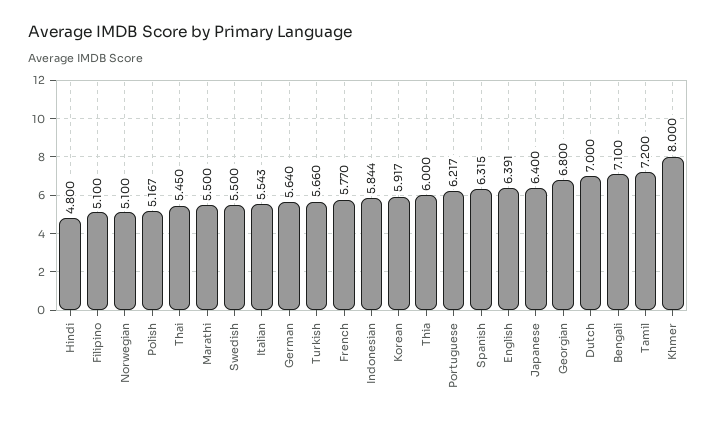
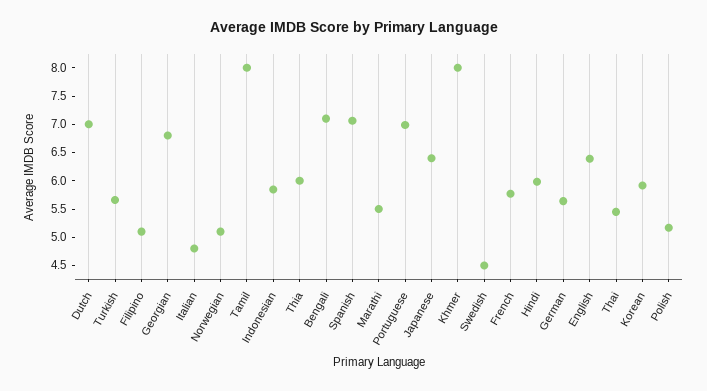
Hindi: 4.8 -> 6
Swedish: 5.5 -> 4.5
Italian: 5.543 -> 4.75
Portuguese: 6.217 -> 7
Spanish: 6.315 -> 7
Tamil: 7.2 -> 8

